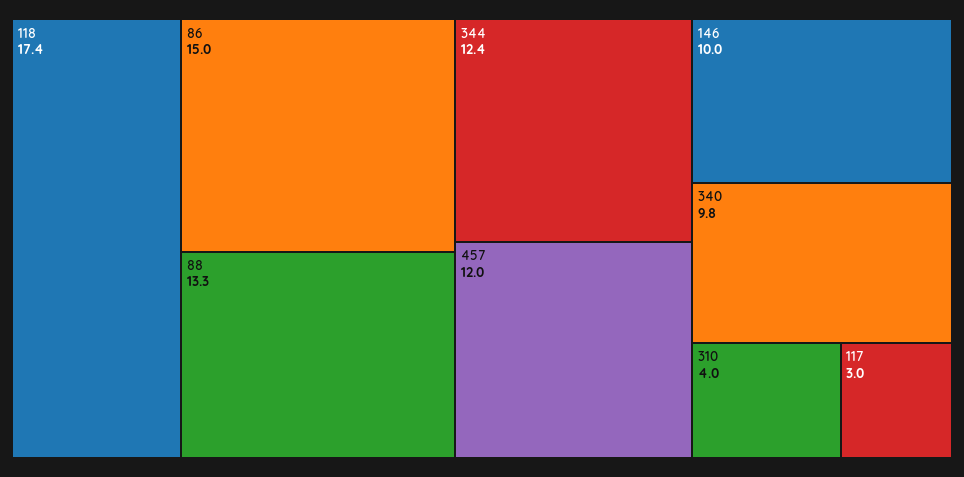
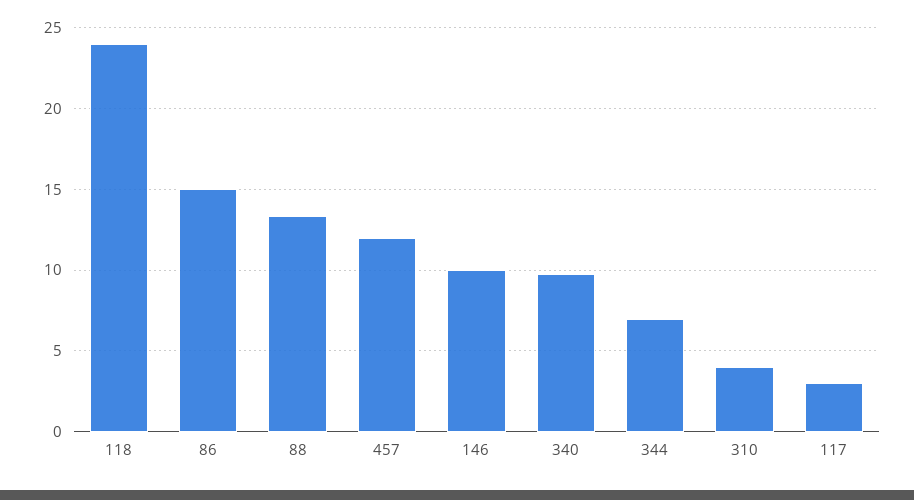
118: 17.4 -> 24
344: 12.4 -> 7

